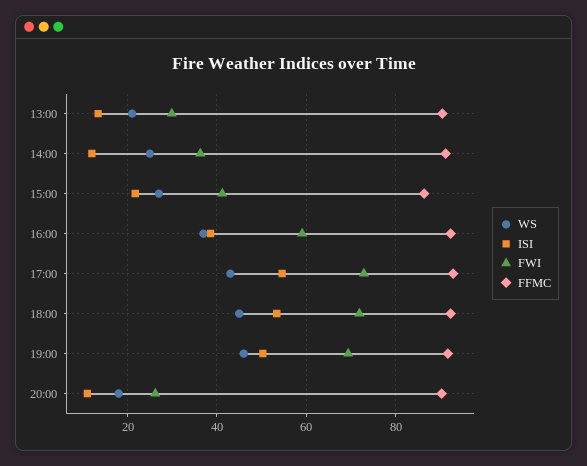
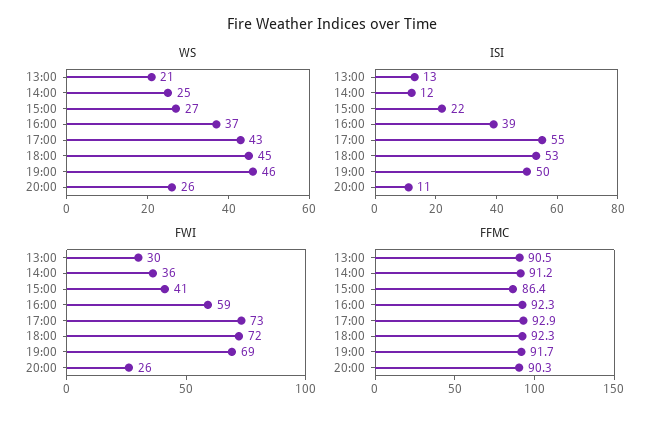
WS, 20:00: 18 -> 26

